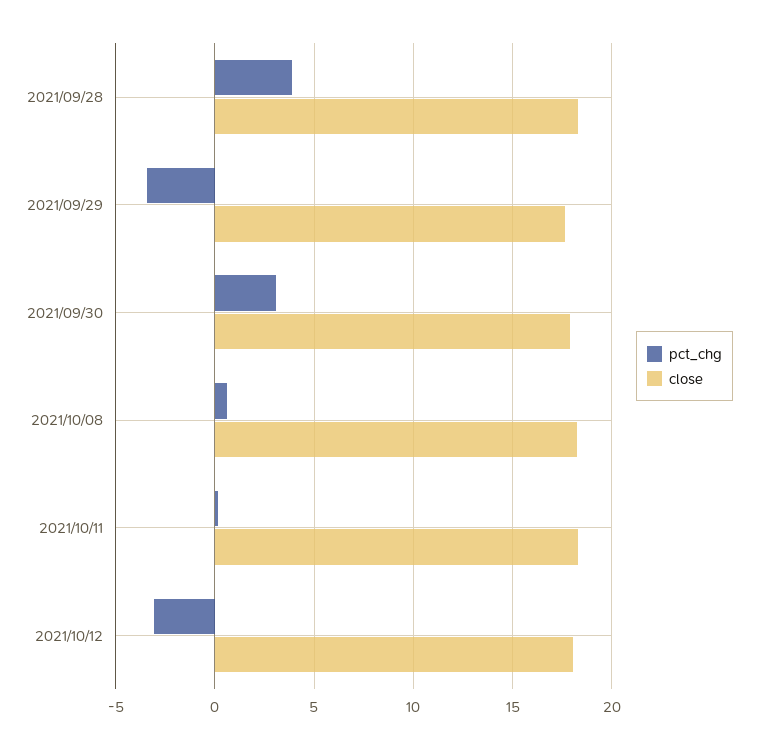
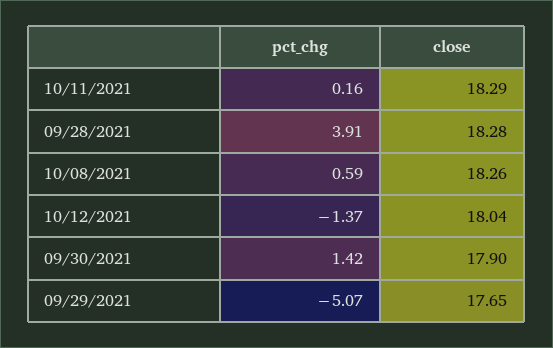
pct_chg, 2021/09/29: -3.5 -> -5.07
pct_chg, 2021/09/30: 3 -> 1.42
pct_chg, 2021/10/12: -3 -> -1.37

